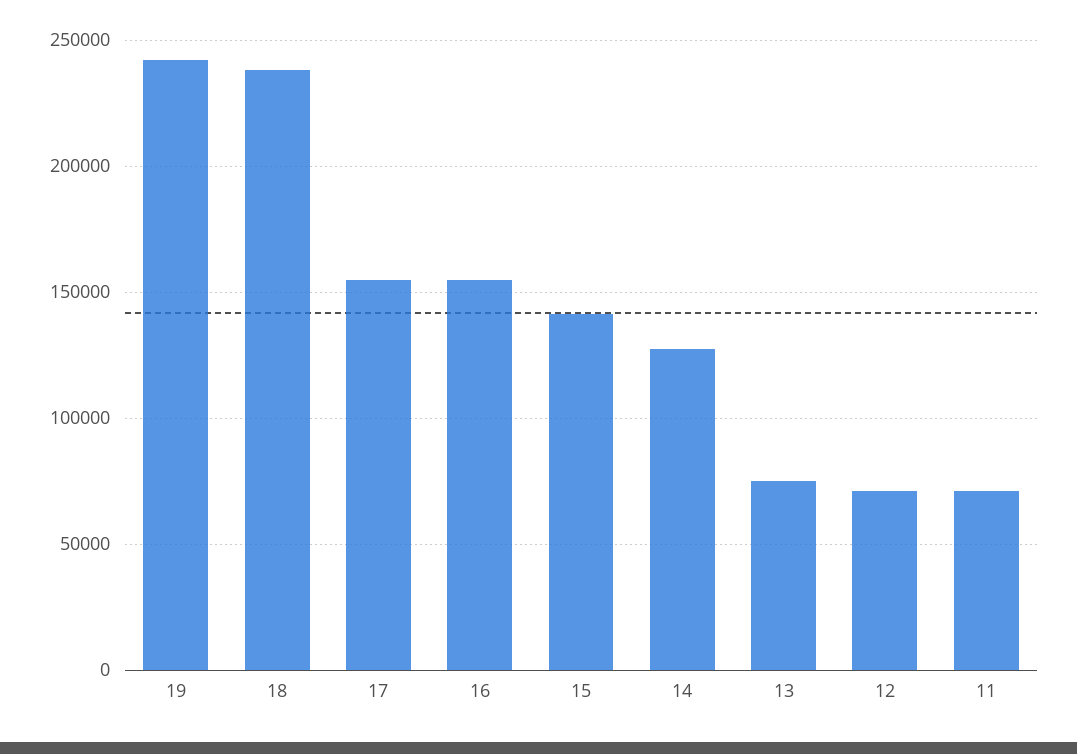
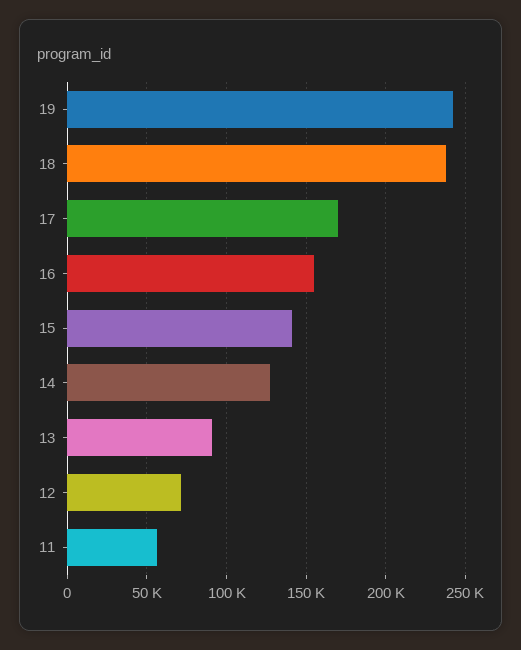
17: 155000 -> 170000
13: 75000 -> 90000
11: 70000 -> 55000

